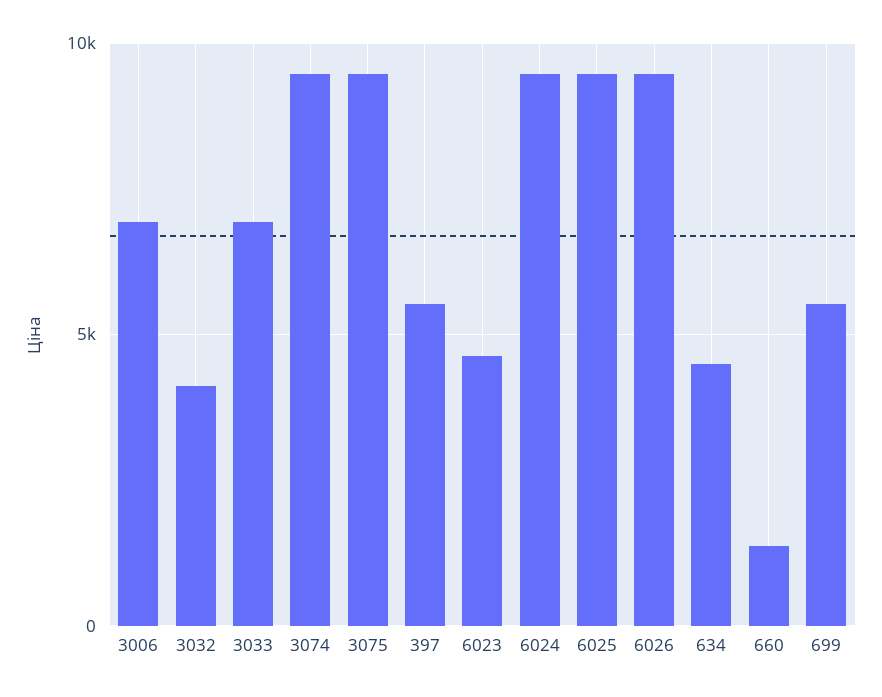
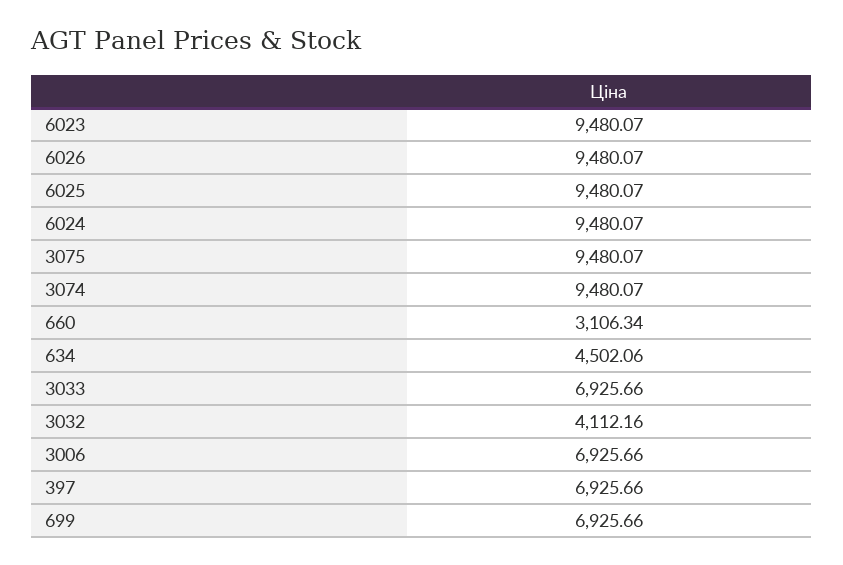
397: 5500 -> 6925.66
6023: 4500 -> 9480.07
660: 1500 -> 3106.34
699: 5500 -> 6925.66

